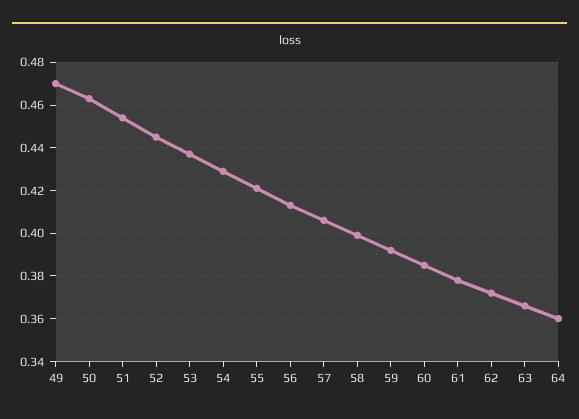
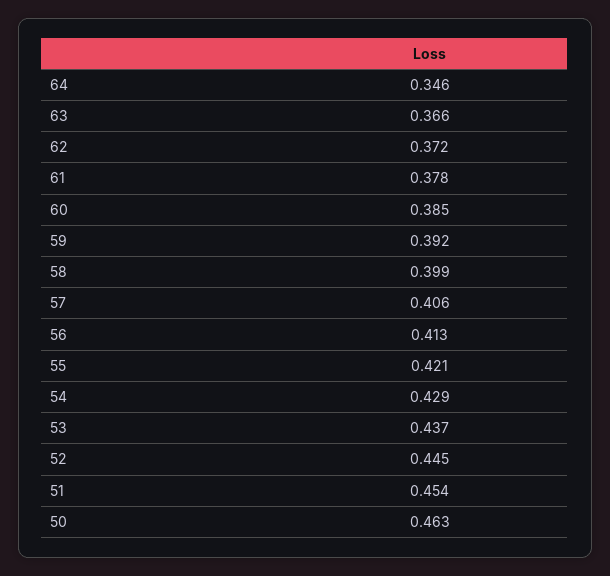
49: 0.47 -> none
64: 0.36 -> 0.346

